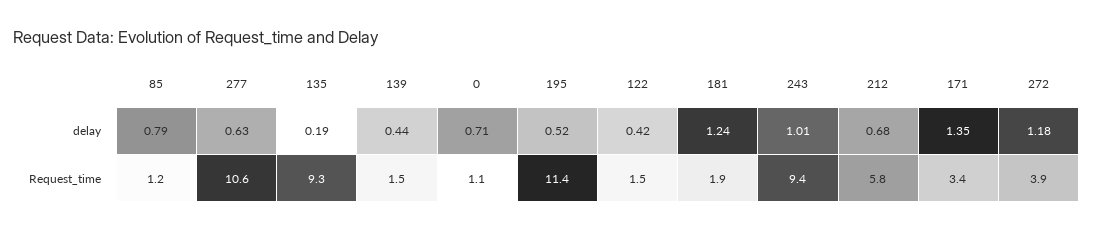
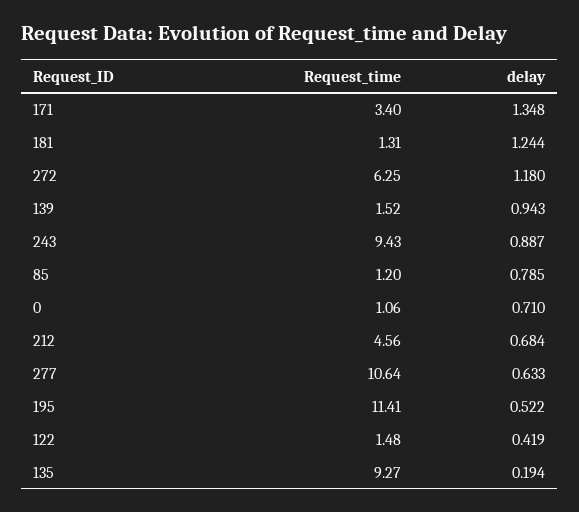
139, delay: 0.44 -> 0.943
243, delay: 1.01 -> 0.887
181, Request_time: 1.9 -> 1.31
212, Request_time: 5.8 -> 4.56
272, Request_time: 3.9 -> 6.25

